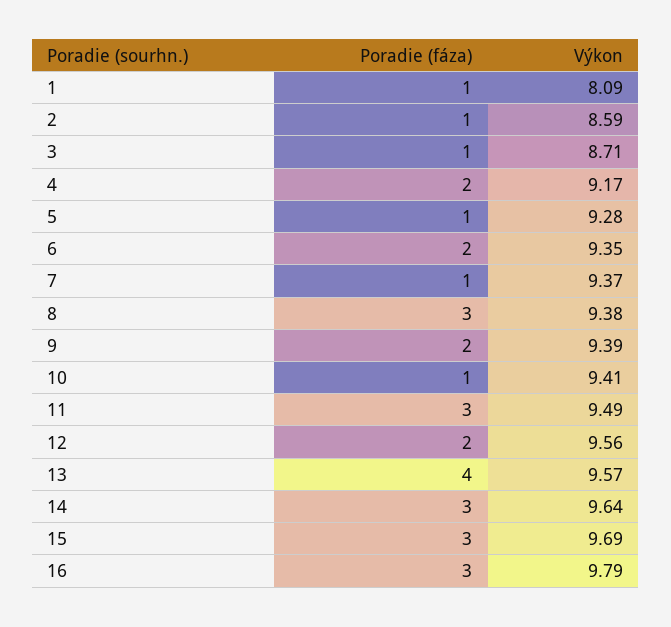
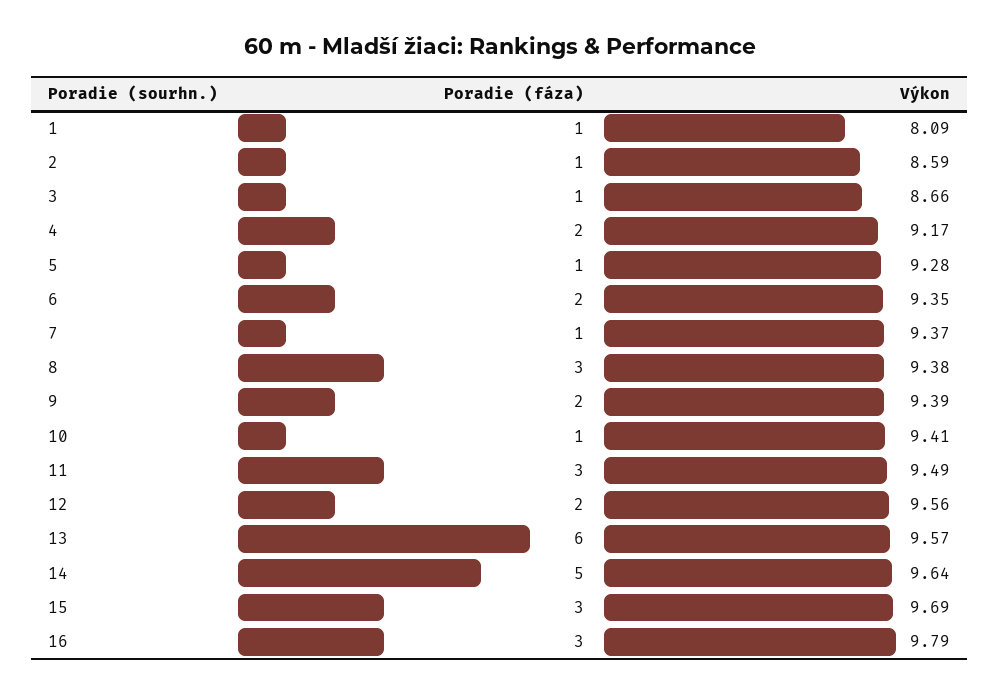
Výkon, 3: 8.71 -> 8.66
Poradie (fáza), 13: 4 -> 6
Poradie (fáza), 14: 3 -> 5

